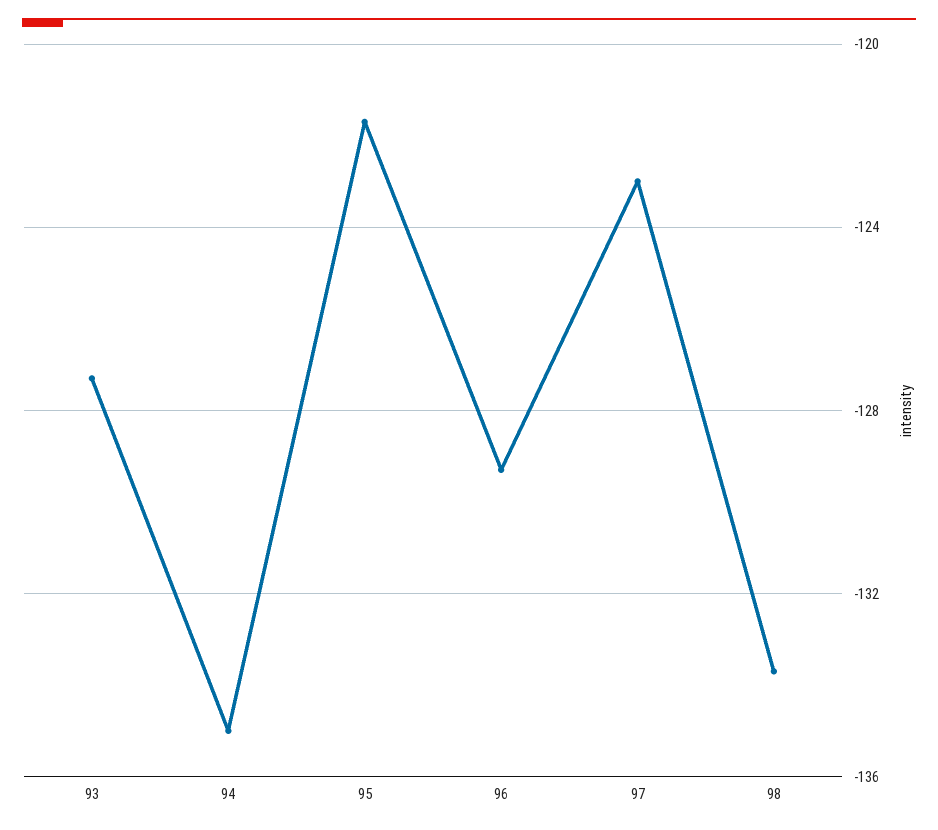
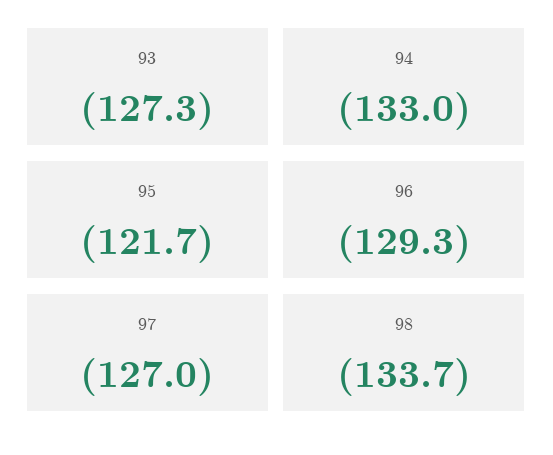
94: -135 -> -133
97: -123 -> -127

